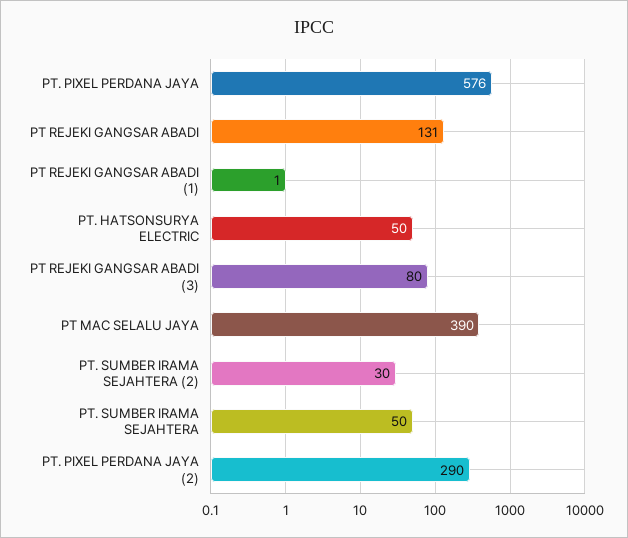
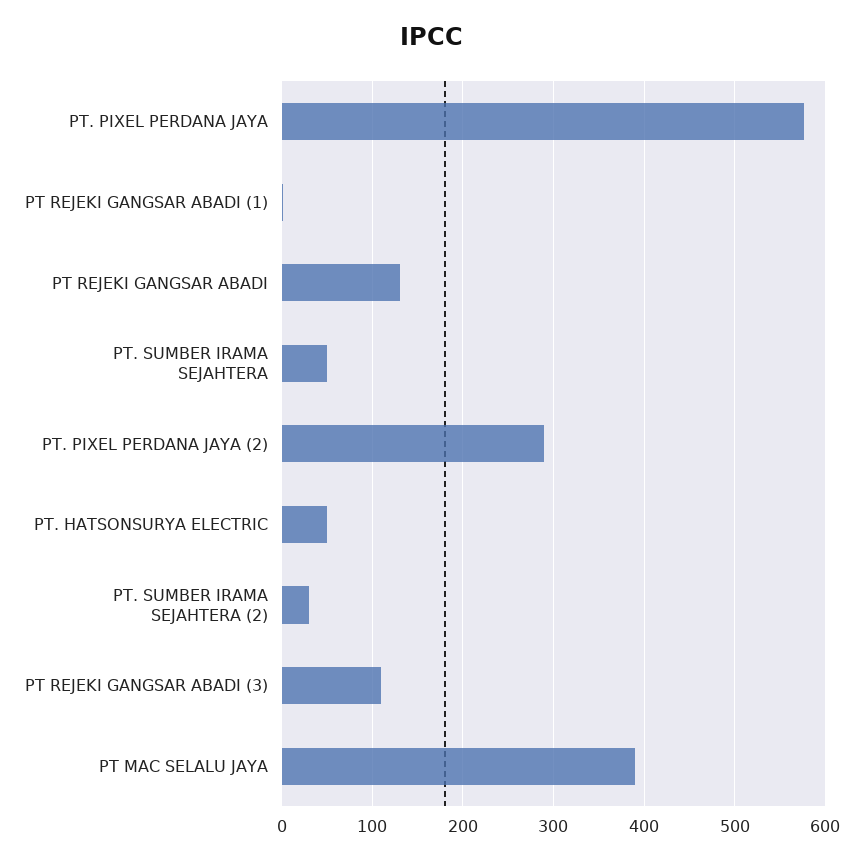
PT REJEKI GANGSAR ABADI (3): 80 -> 110

